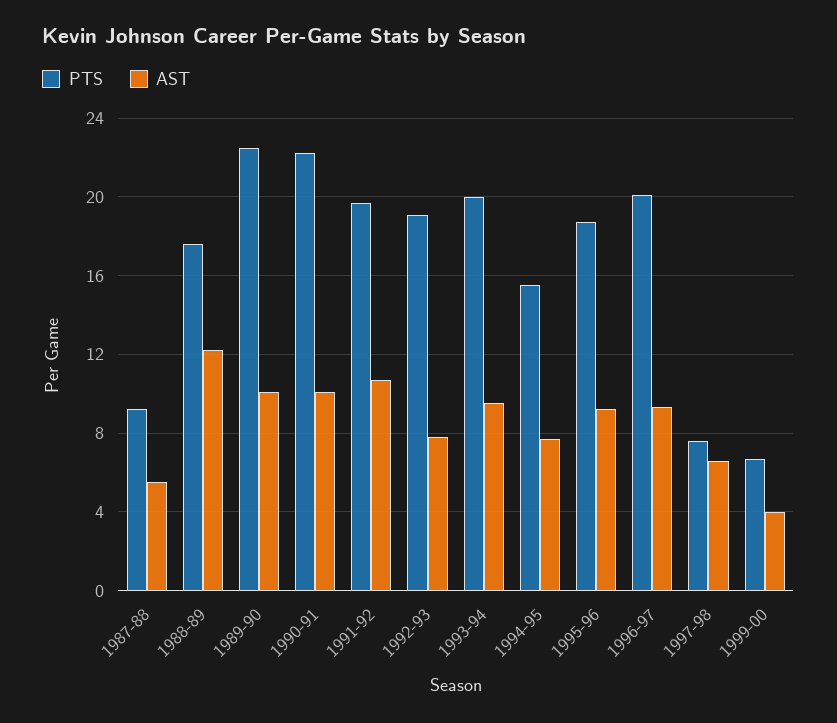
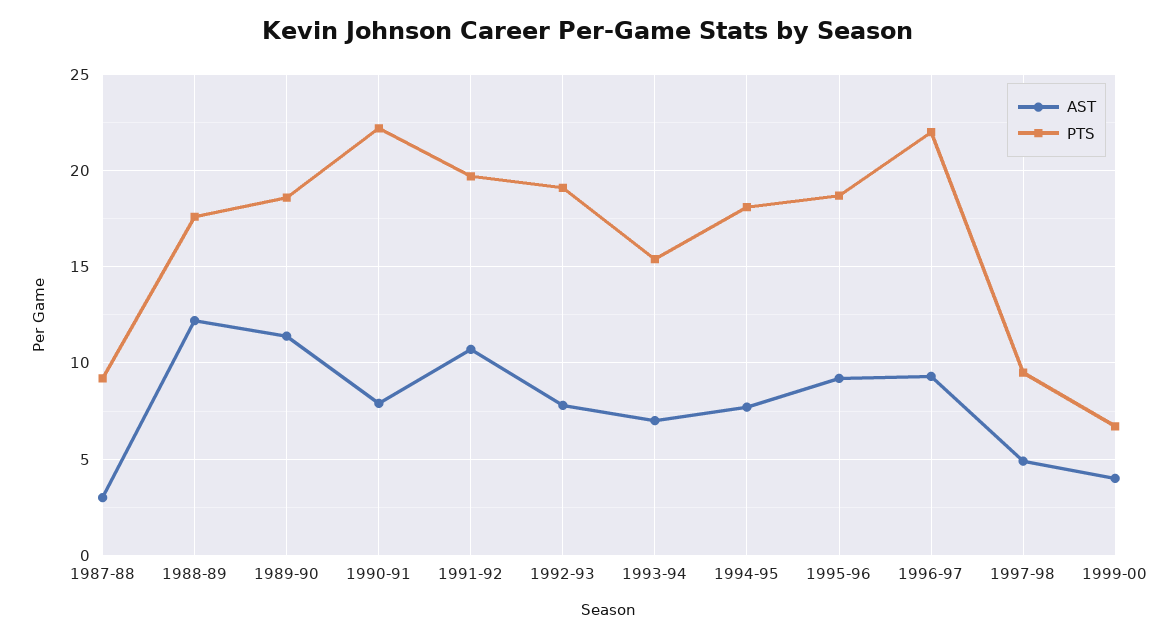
AST, 1987-88: 5.5 -> 3
PTS, 1989-90: 22.5 -> 18.5
AST, 1989-90: 10 -> 11.5
AST, 1990-91: 10 -> 8
PTS, 1993-94: 20 -> 15.5
AST, 1993-94: 9.5 -> 7
PTS, 1994-95: 15.5 -> 18
PTS, 1996-97: 20 -> 22
PTS, 1997-98: 7.5 -> 9.5
AST, 1997-98: 6.5 -> 5

